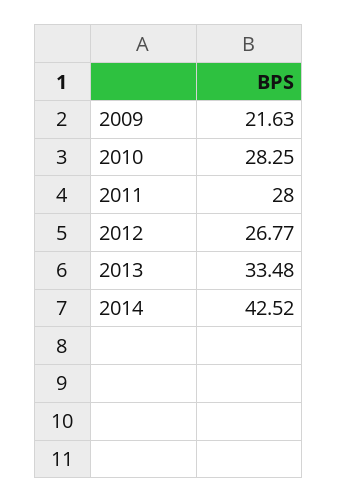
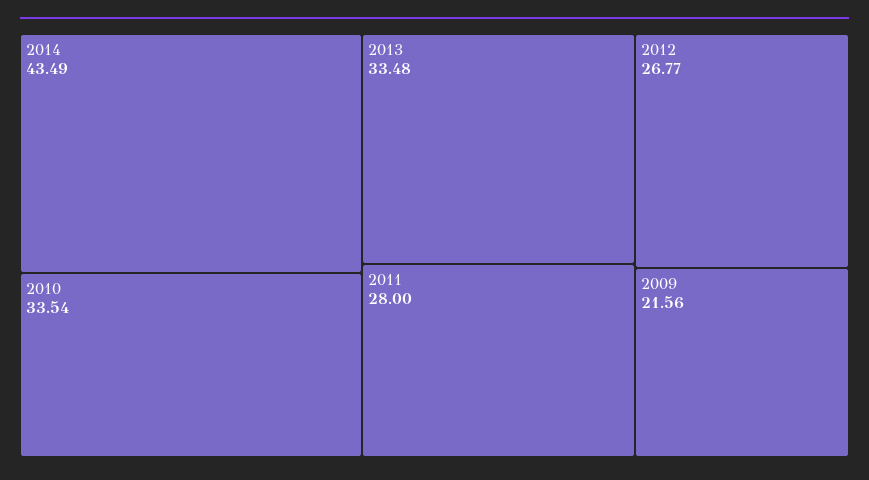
2009: 21.63 -> 21.56
2010: 28.25 -> 33.54
2014: 42.52 -> 43.49

